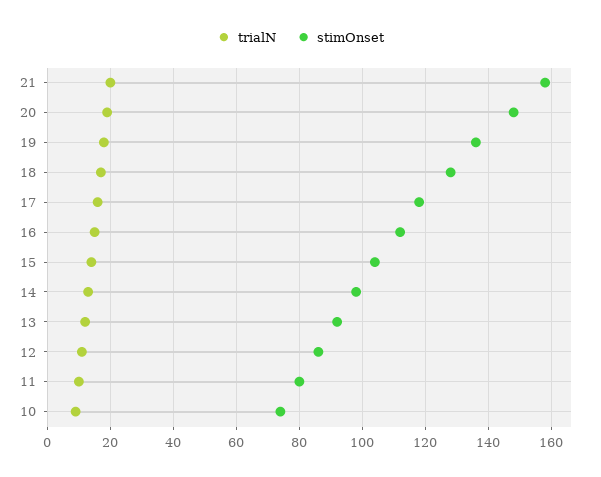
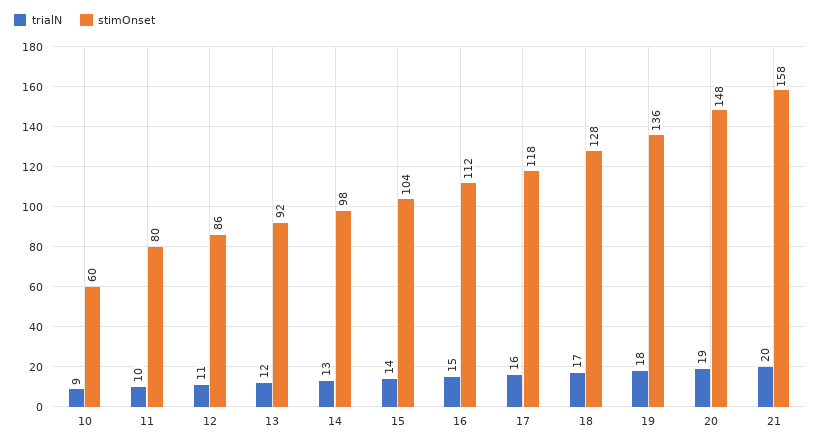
stimOnset, 10: 75 -> 60

